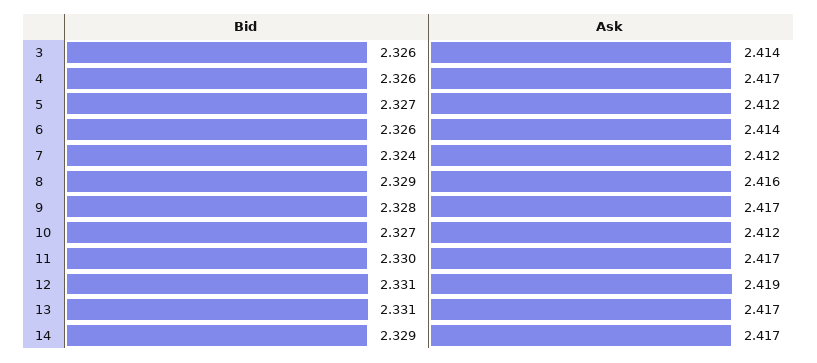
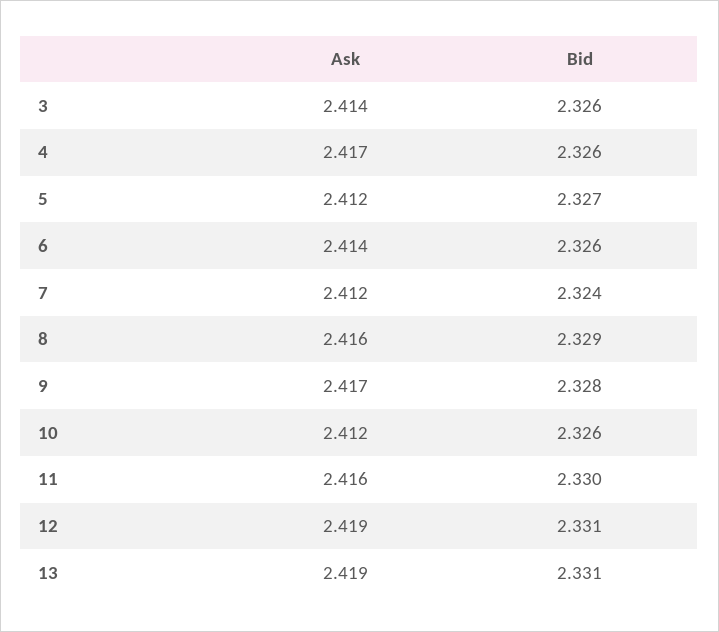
Bid, 10: 2.327 -> 2.326
Ask, 11: 2.417 -> 2.416
Ask, 13: 2.417 -> 2.419
Bid, 14: 2.329 -> none
Ask, 14: 2.417 -> none

